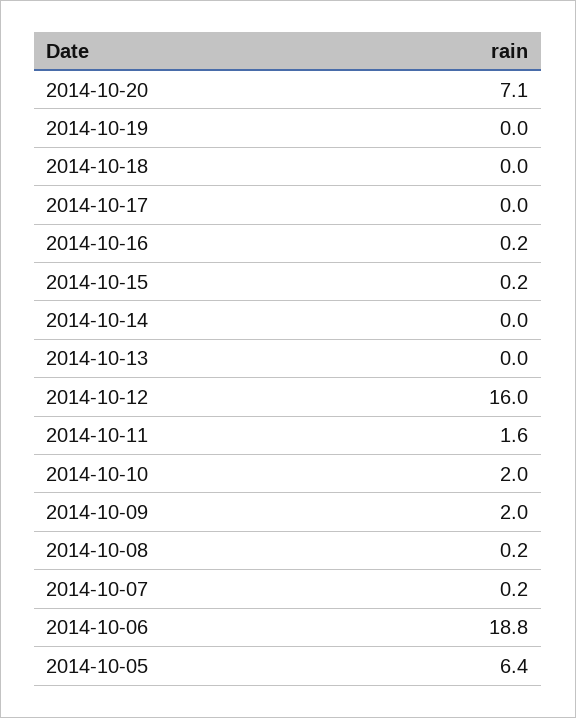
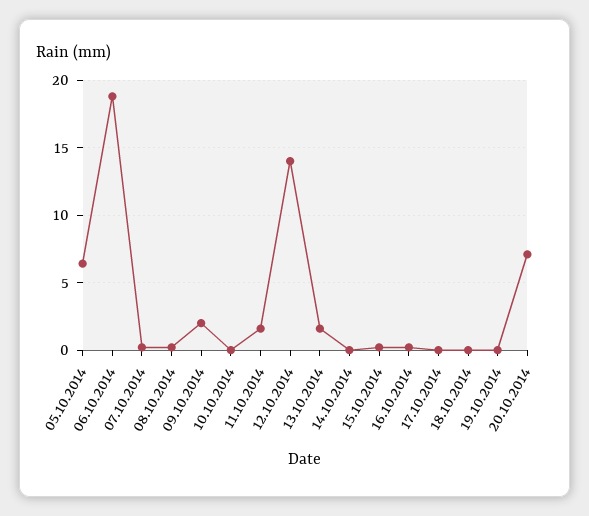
2014-10-13: 0 -> 1.5
2014-10-12: 16 -> 14
2014-10-10: 2 -> 0

